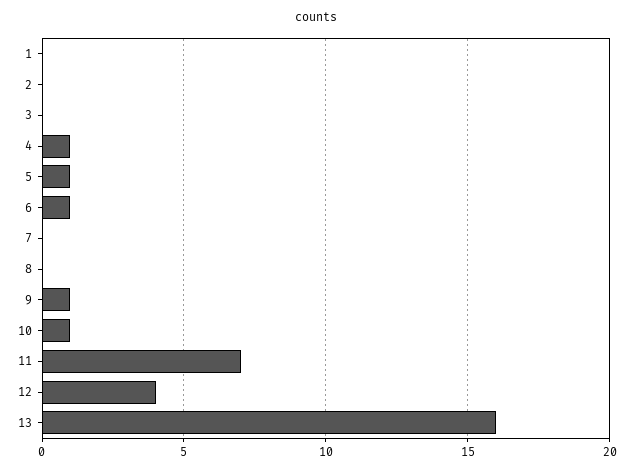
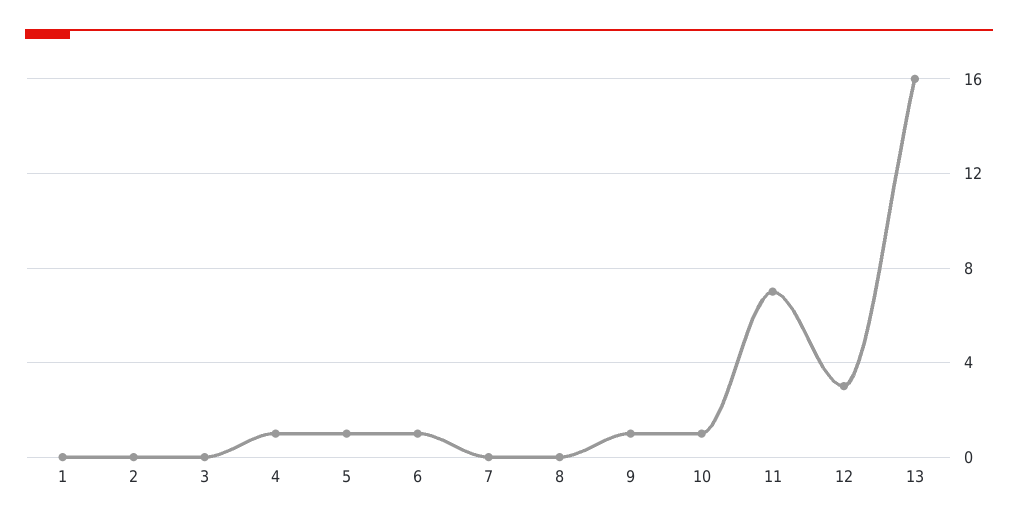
12: 4 -> 3

